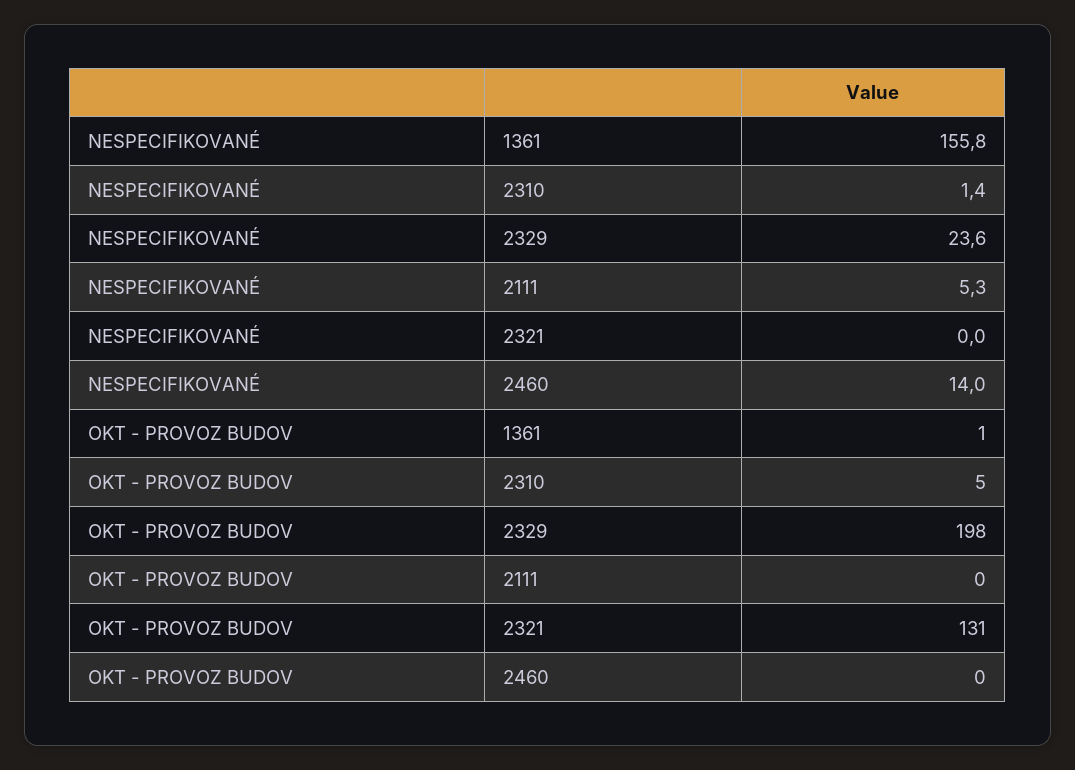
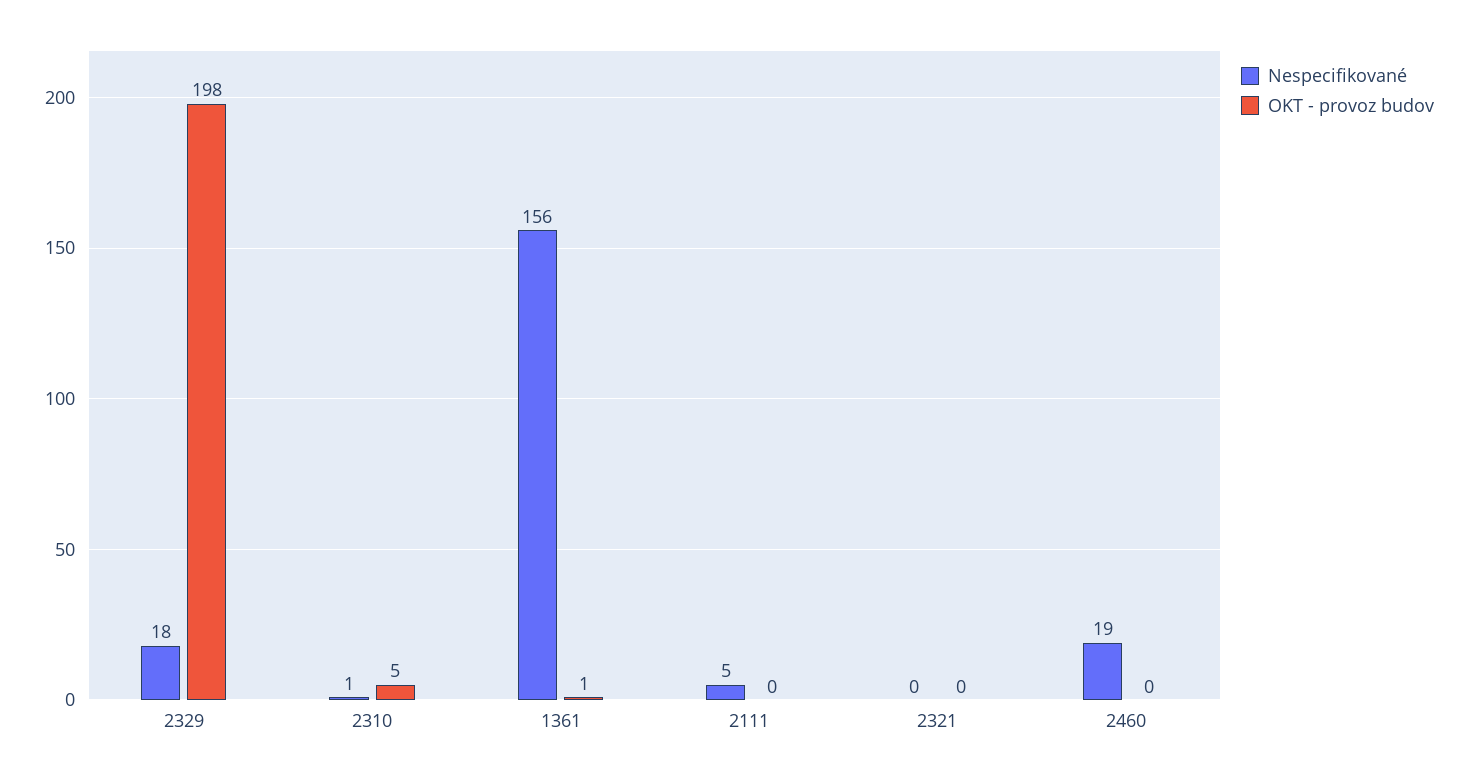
NESPECIFIKOVANÉ, 2329: 23.6 -> 18
NESPECIFIKOVANÉ, 2460: 14 -> 19
OKT - PROVOZ BUDOV, 2321: 131 -> 0

